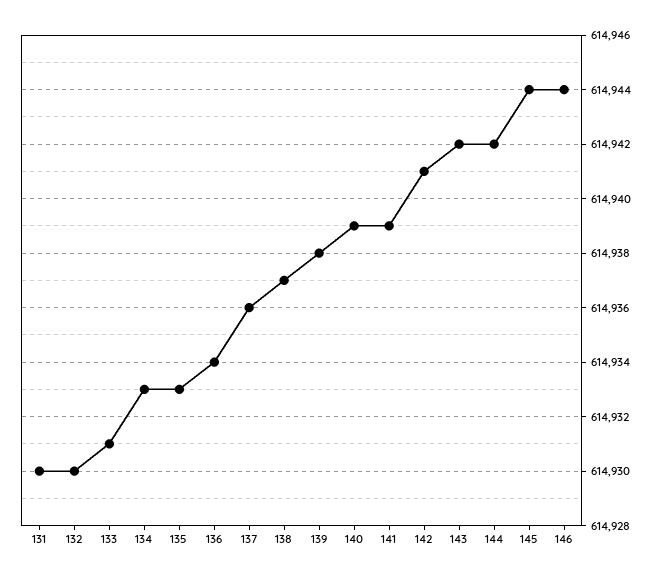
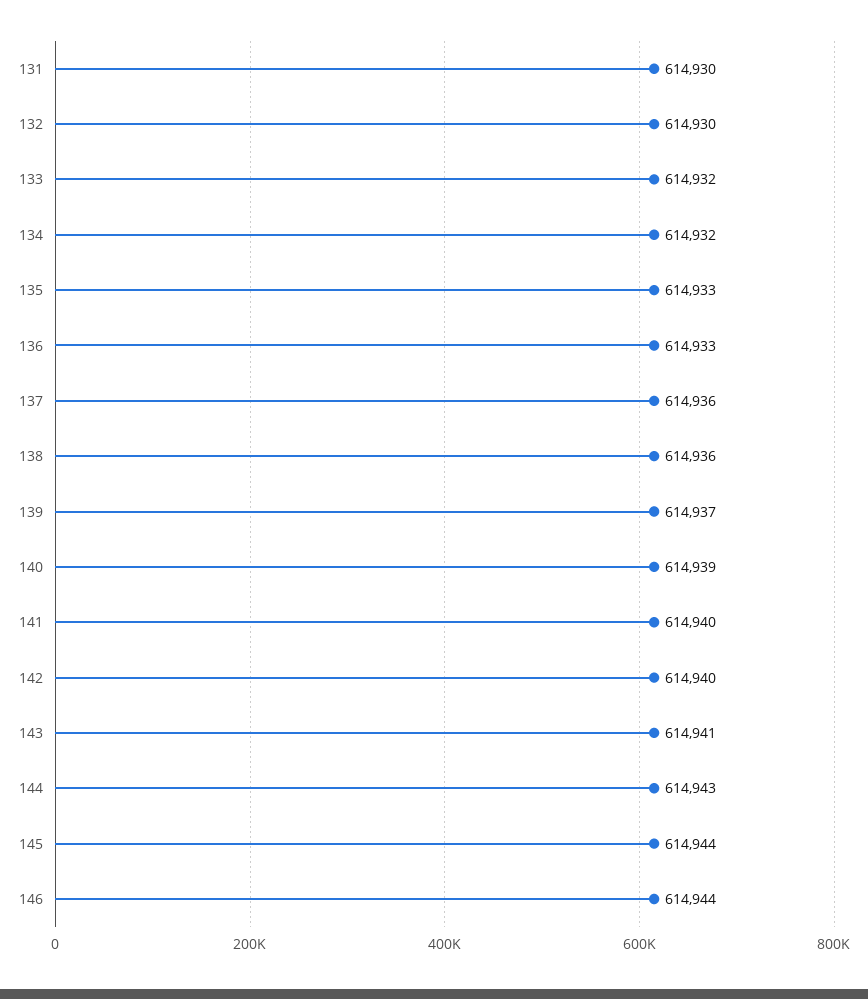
133: 614931 -> 614932
134: 614933 -> 614932
136: 614934 -> 614933
138: 614937 -> 614936
139: 614938 -> 614937
141: 614939 -> 614940
142: 614941 -> 614940
143: 614942 -> 614941
144: 614942 -> 614943

